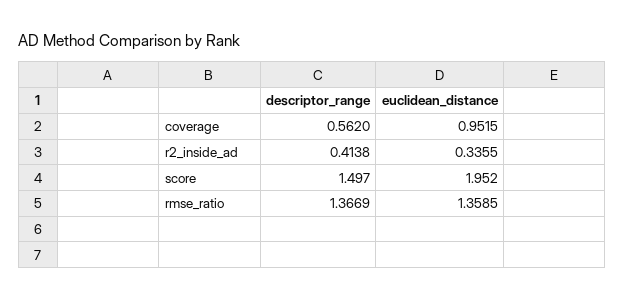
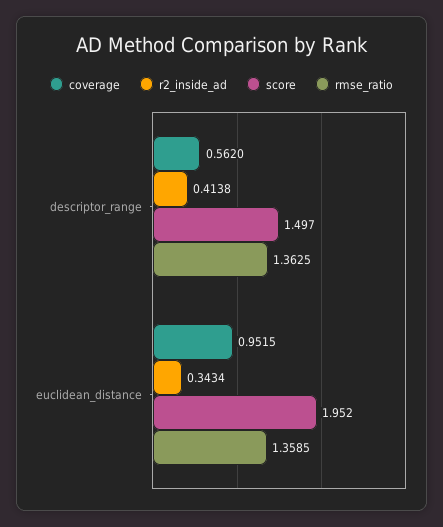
r2_inside_ad, euclidean_distance: 0.3355 -> 0.3434
rmse_ratio, descriptor_range: 1.3669 -> 1.3625

